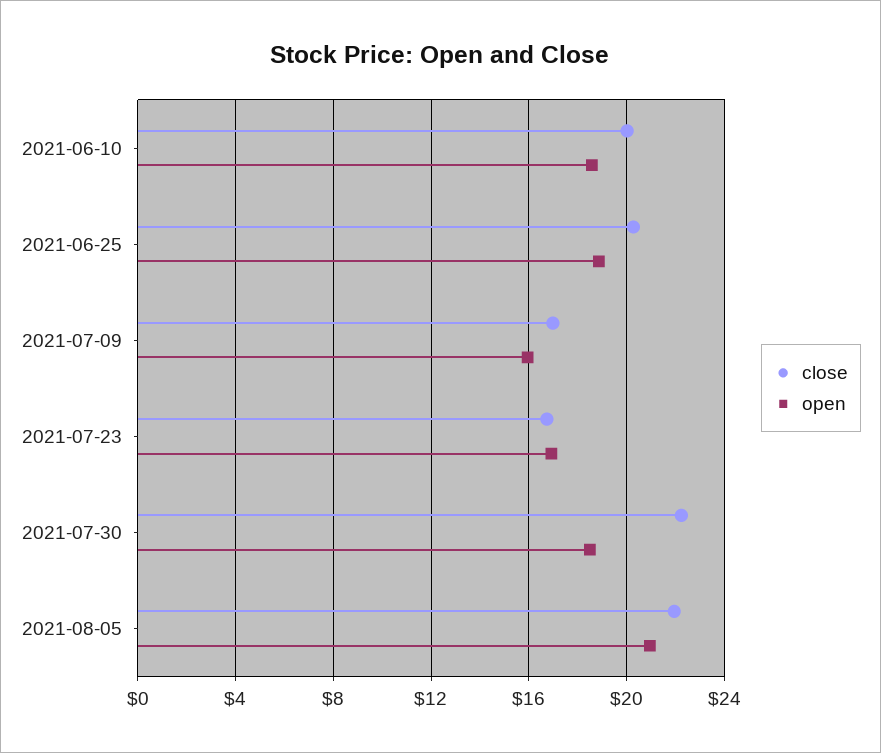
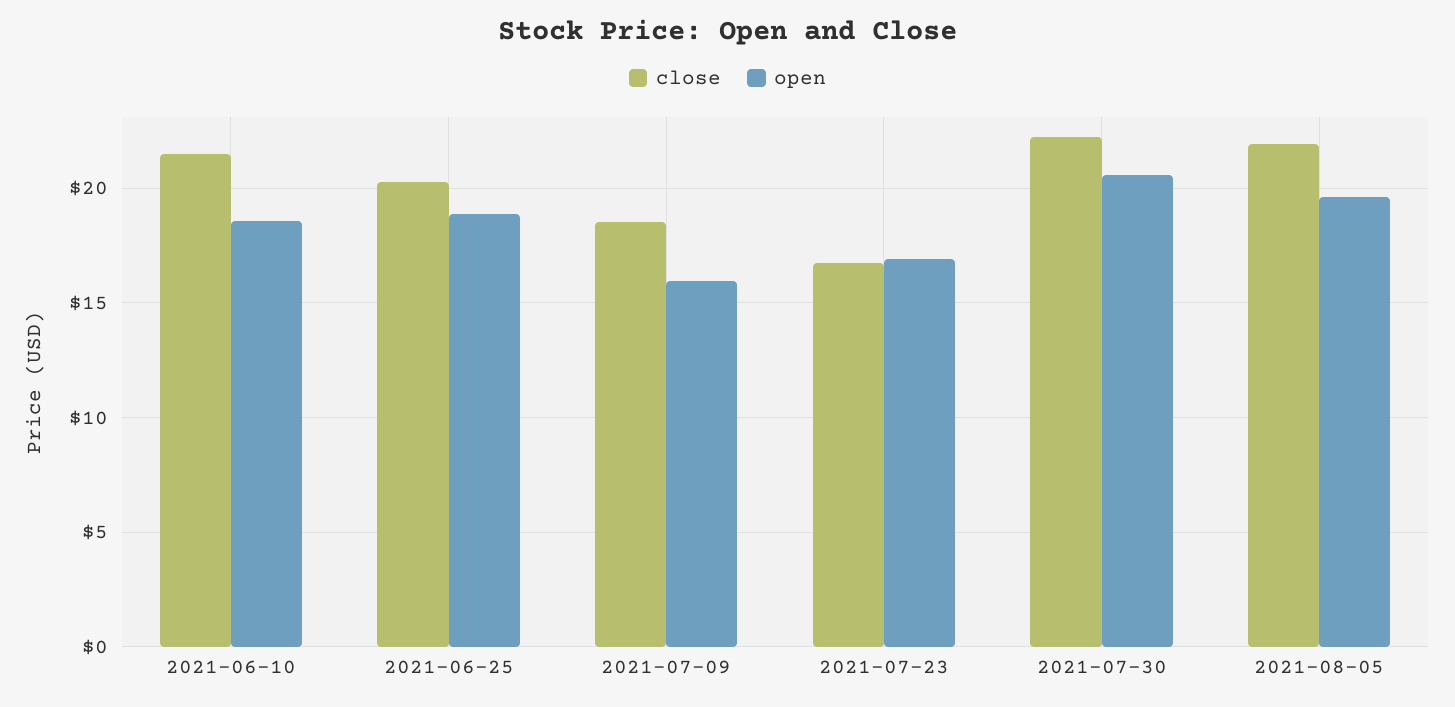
close, 2021-06-10: 20 -> 21.5
close, 2021-07-09: 17 -> 18.5
open, 2021-07-30: 18.5 -> 20.5
open, 2021-08-05: 21 -> 19.5

